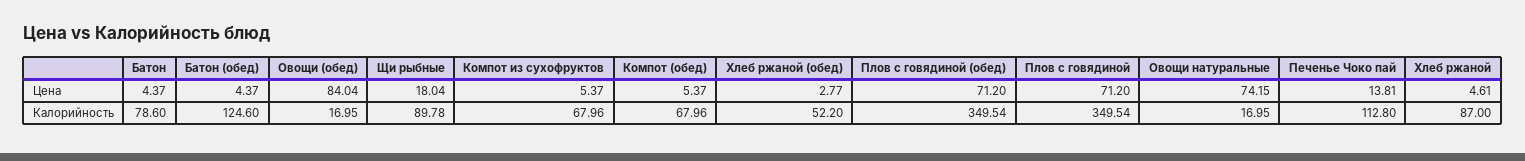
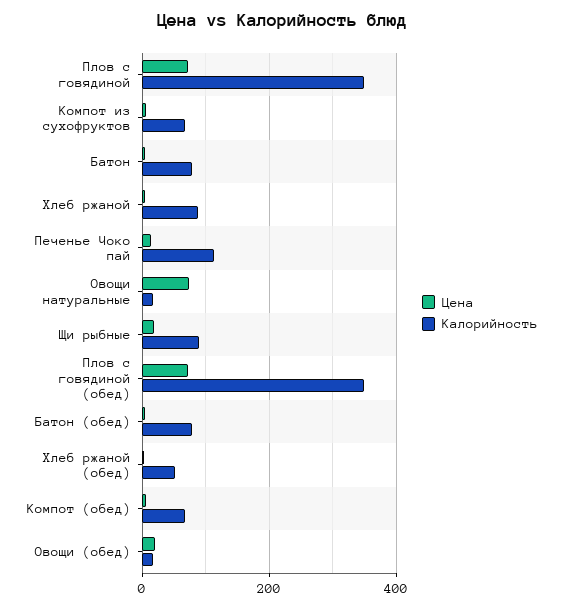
Цена, Овощи (обед): 84.04 -> 20
Калорийность, Батон (обед): 124.6 -> 80

